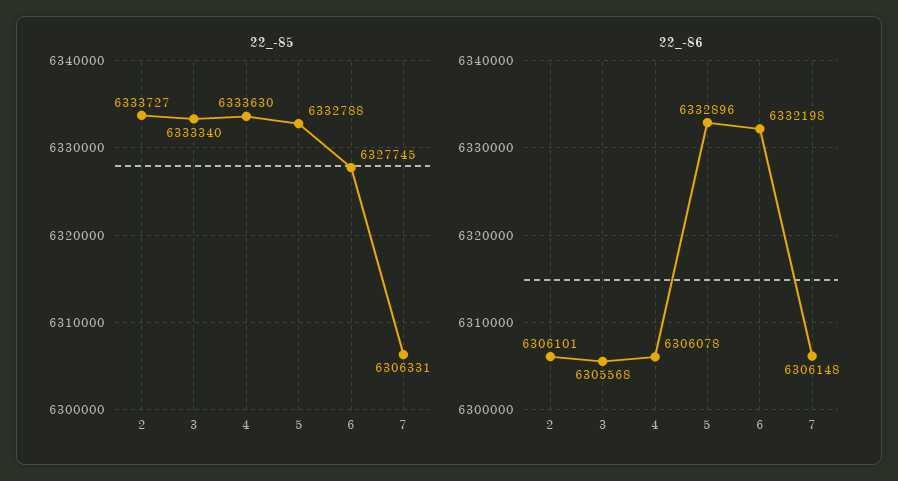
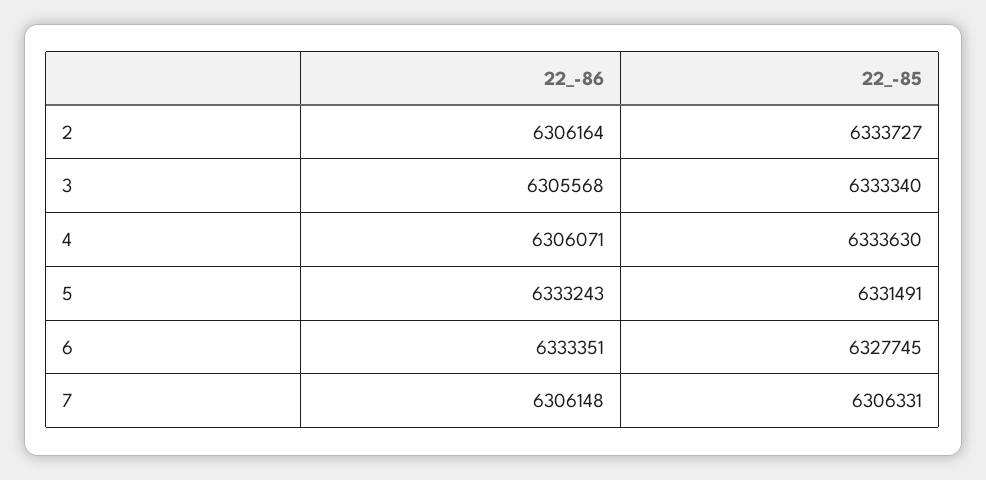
22_-85, 5: 6332788 -> 6331491
22_-86, 2: 6306101 -> 6306164
22_-86, 4: 6306078 -> 6306071
22_-86, 5: 6332896 -> 6333243
22_-86, 6: 6332198 -> 6333351

